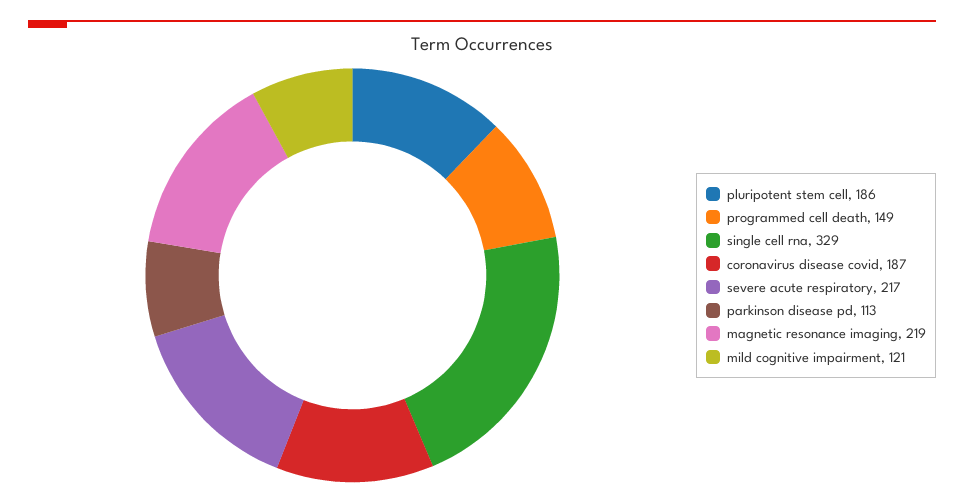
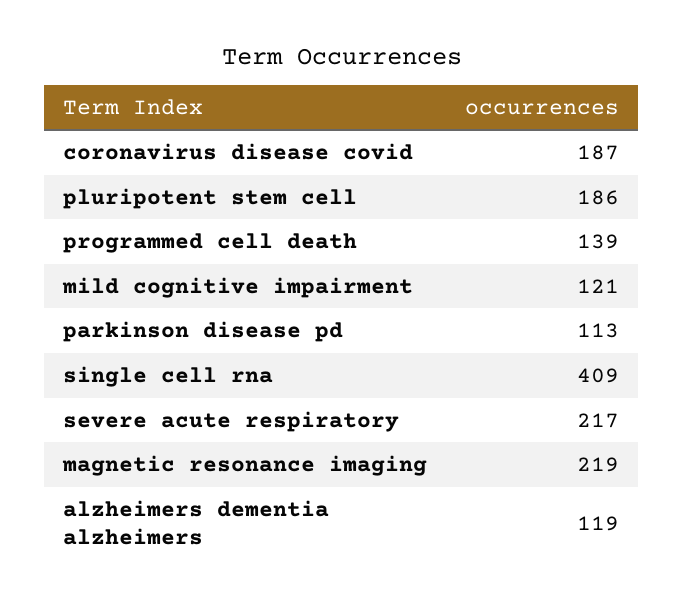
programmed cell death: 149 -> 139
single cell rna: 329 -> 409
alzheimers dementia alzheimers: none -> 119

